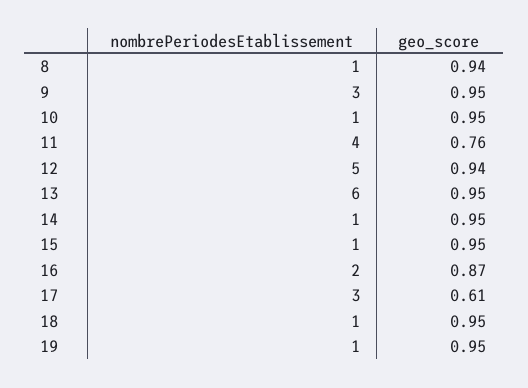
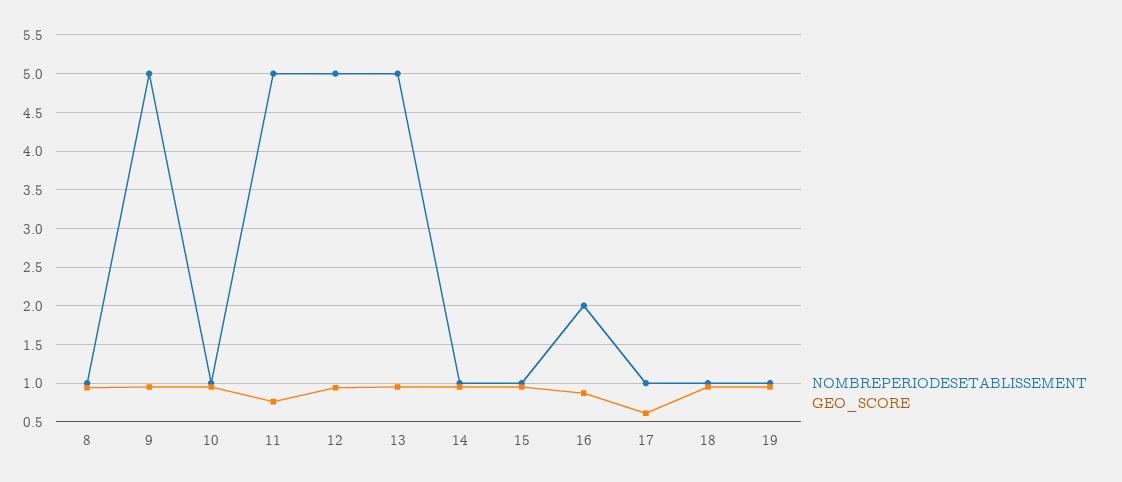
nombrePeriodesEtablissement, 9: 3 -> 5
nombrePeriodesEtablissement, 11: 4 -> 5
nombrePeriodesEtablissement, 13: 6 -> 5
nombrePeriodesEtablissement, 17: 3 -> 1

